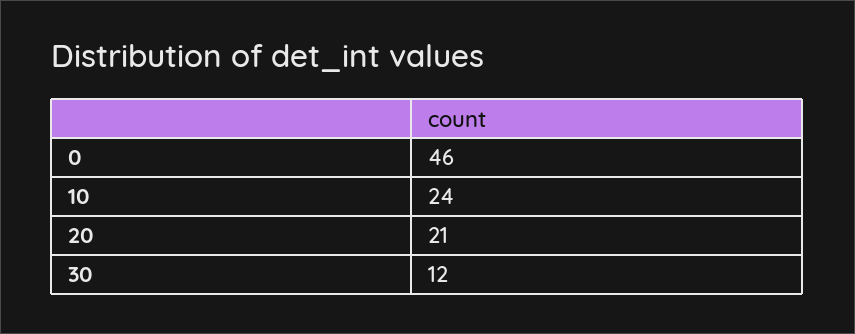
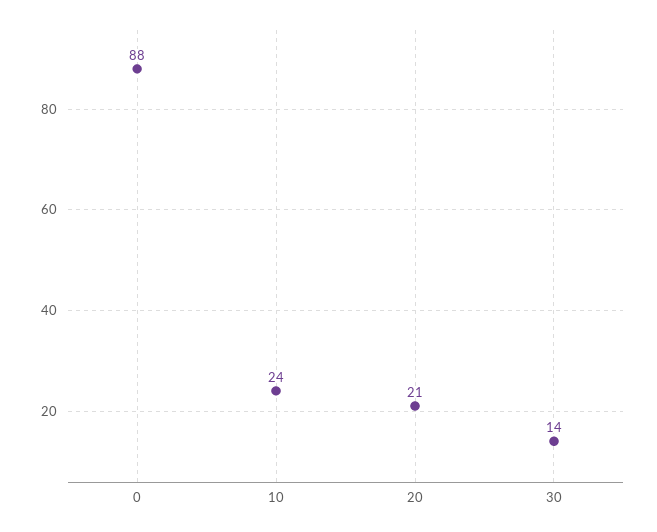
0: 46 -> 88
30: 12 -> 14

